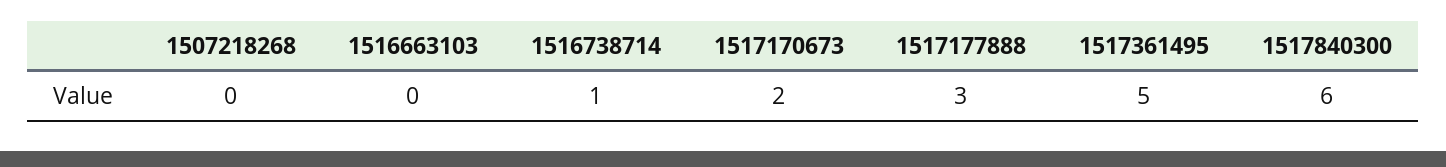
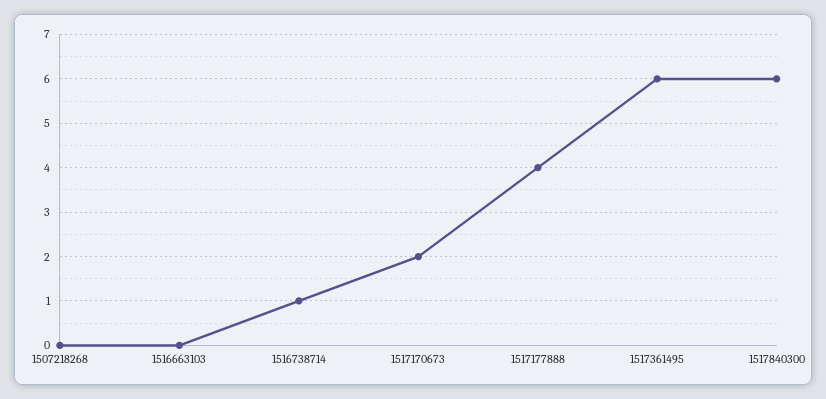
1517177888: 3 -> 4
1517361495: 5 -> 6

